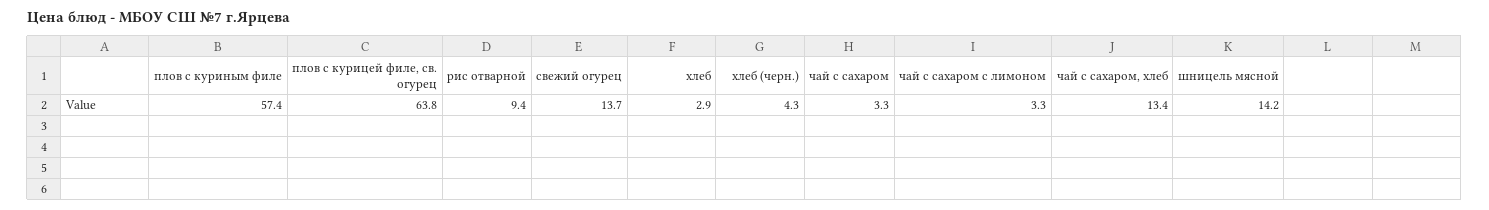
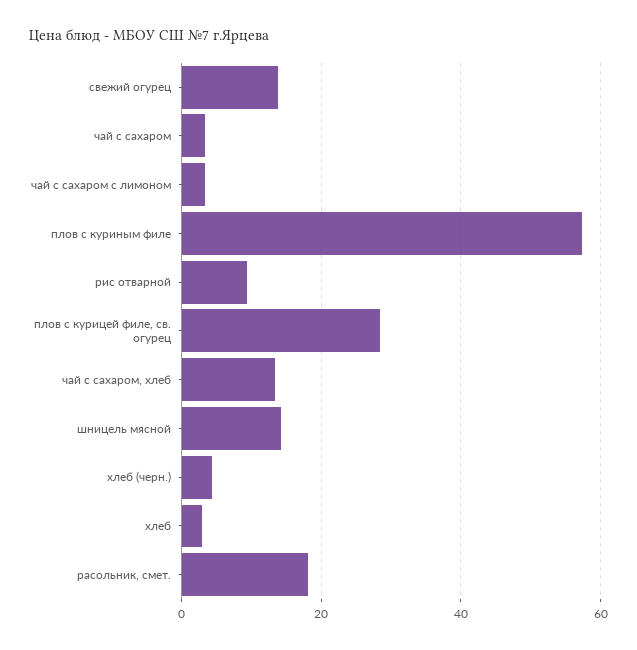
плов с курицей филе, св. огурец: 63.8 -> 28
расольник, смет.: none -> 18

